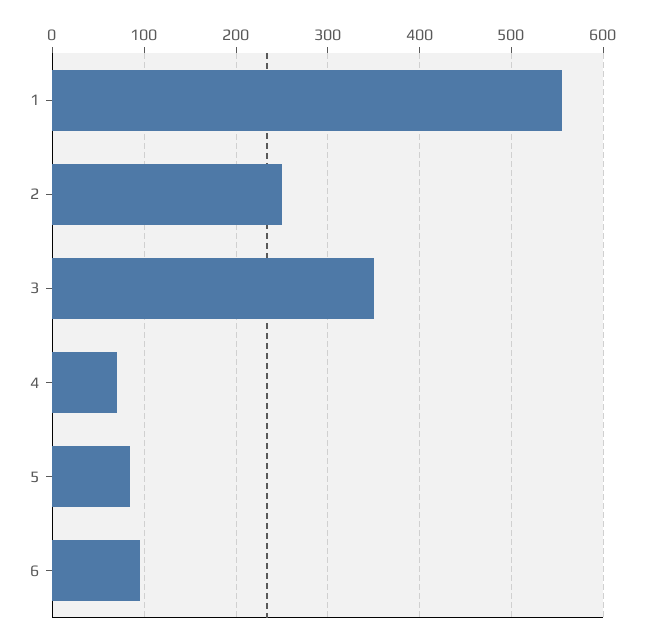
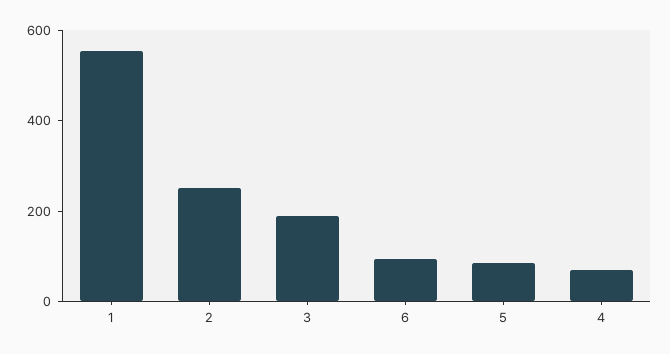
3: 350 -> 200

